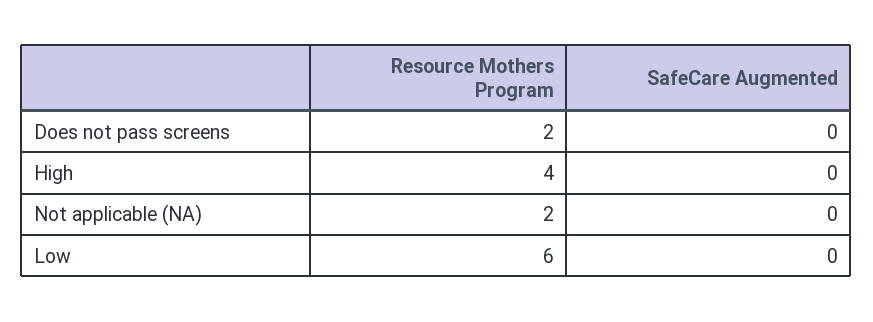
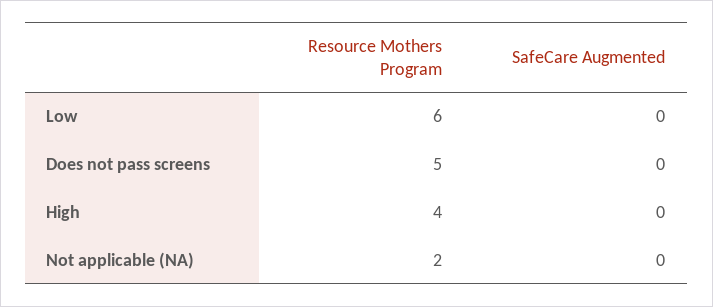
Resource Mothers Program, Does not pass screens: 2 -> 5

